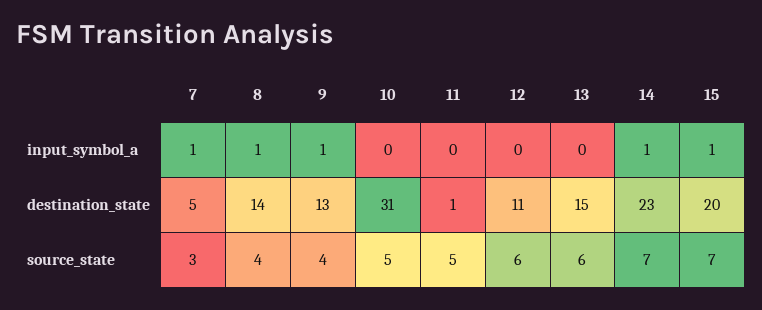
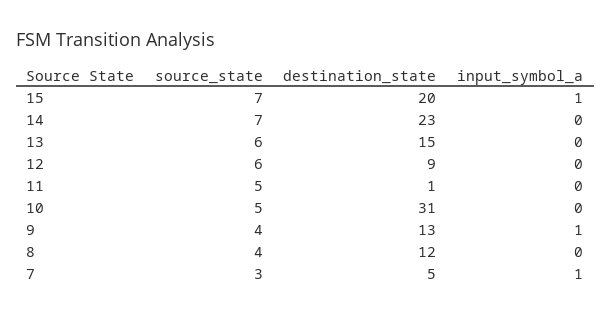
8, input_symbol_a: 1 -> 0
14, input_symbol_a: 1 -> 0
8, destination_state: 14 -> 12
12, destination_state: 11 -> 9

